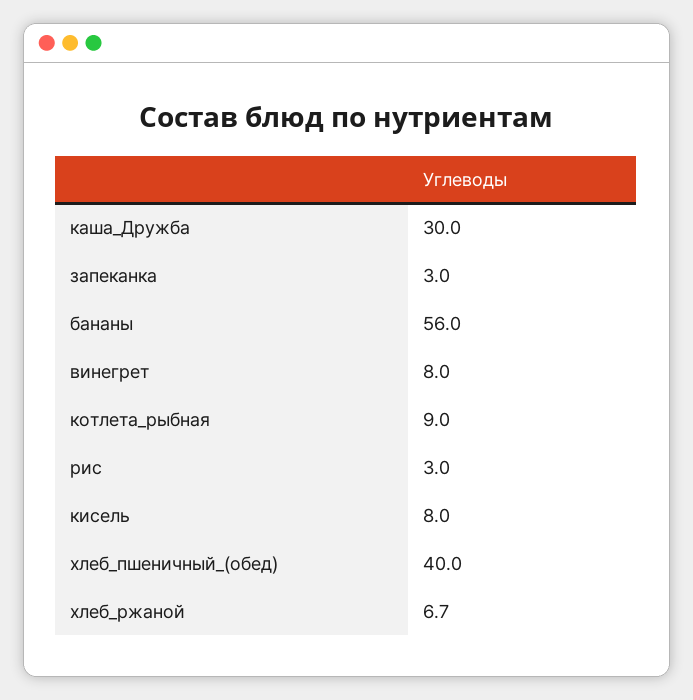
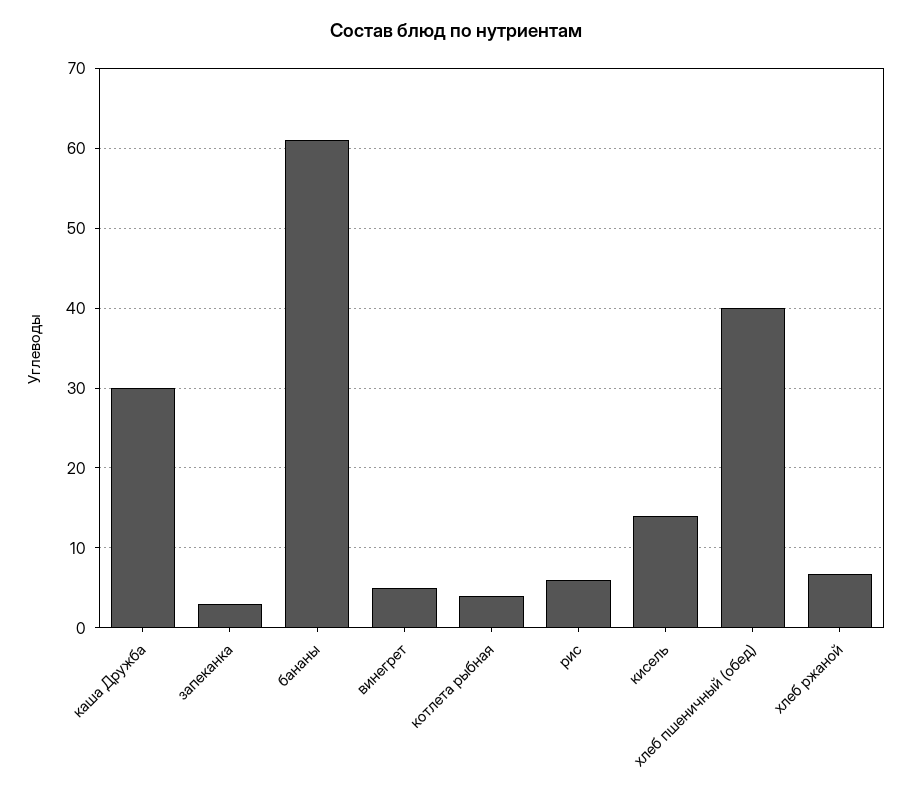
бананы: 56 -> 61
винегрет: 8 -> 5
котлета_рыбная: 9 -> 4
рис: 3 -> 6
кисель: 8 -> 14

